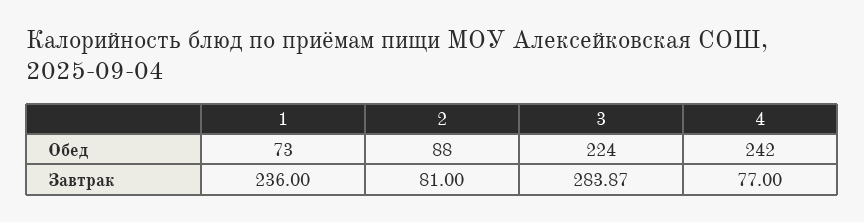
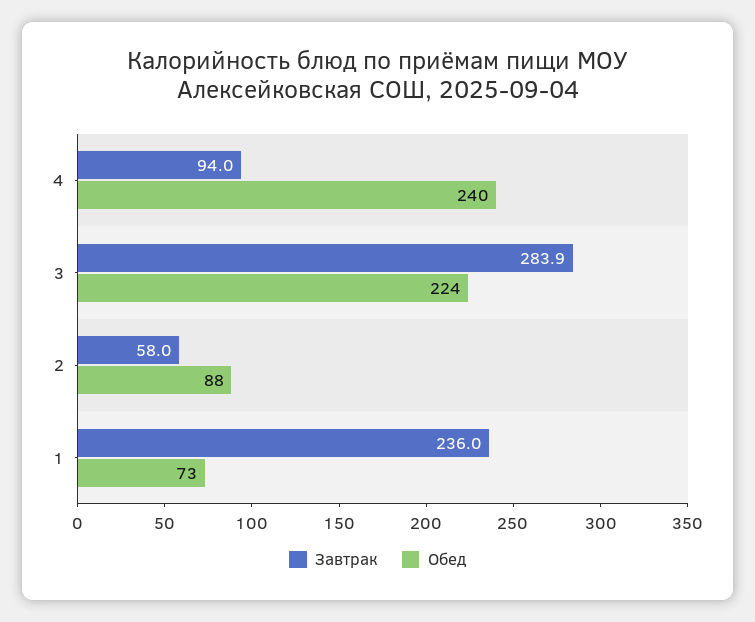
Обед, 4: 242 -> 240
Завтрак, 2: 81 -> 58
Завтрак, 4: 77 -> 94

